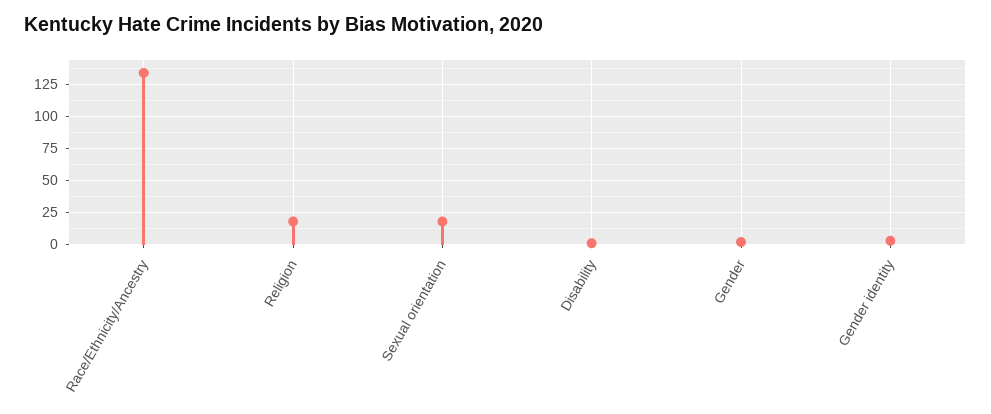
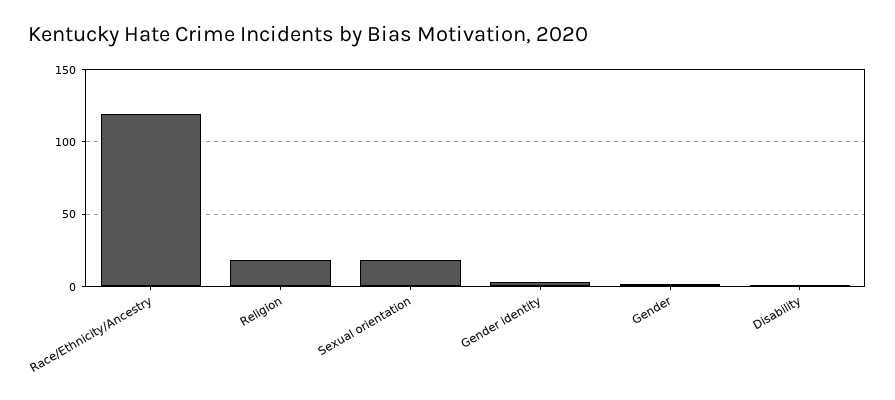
Race/Ethnicity/Ancestry: 135 -> 120

